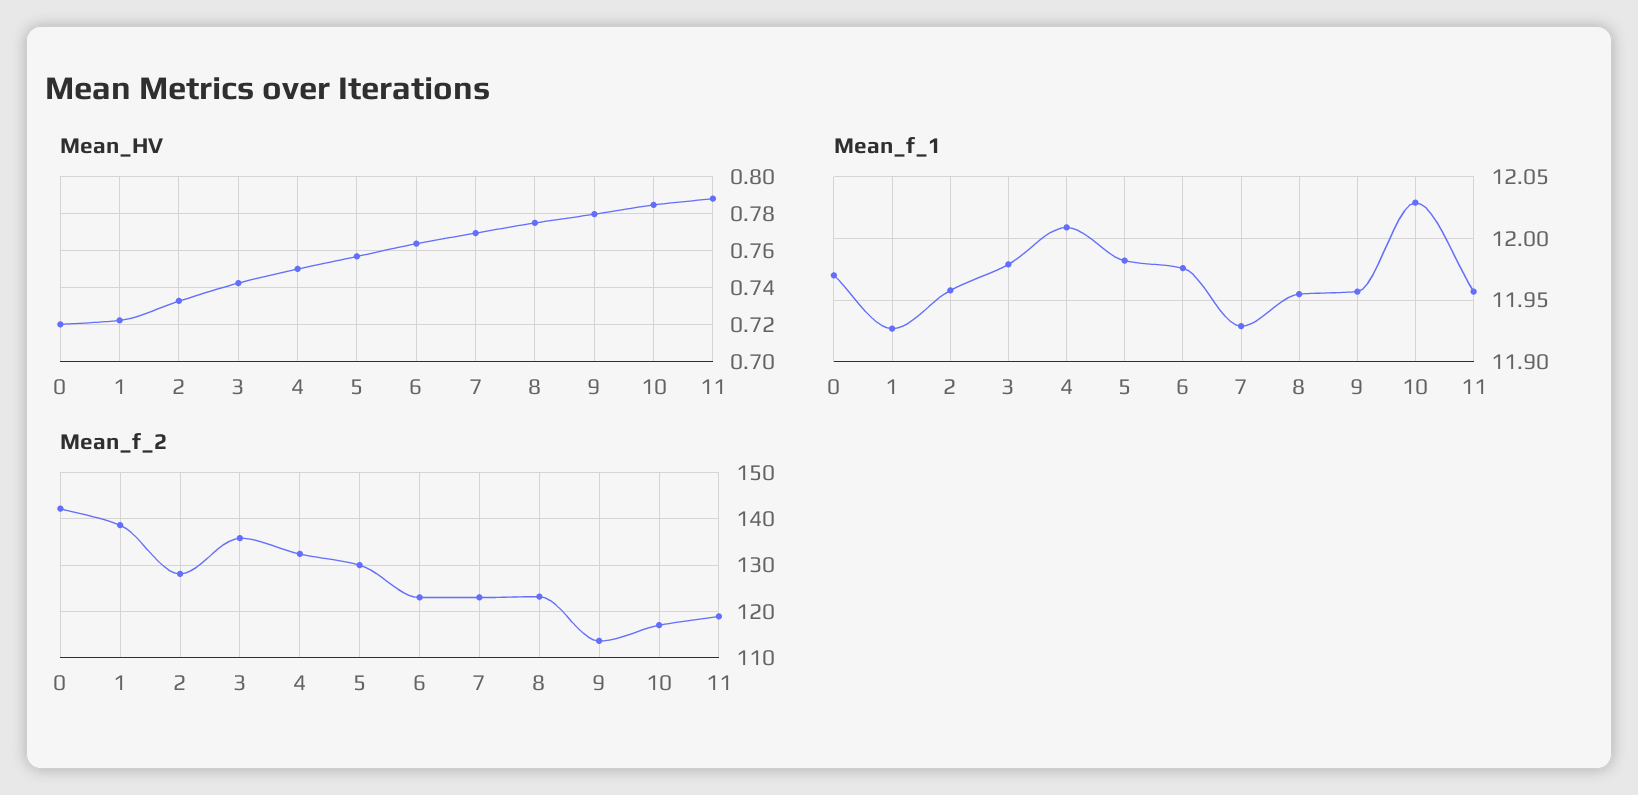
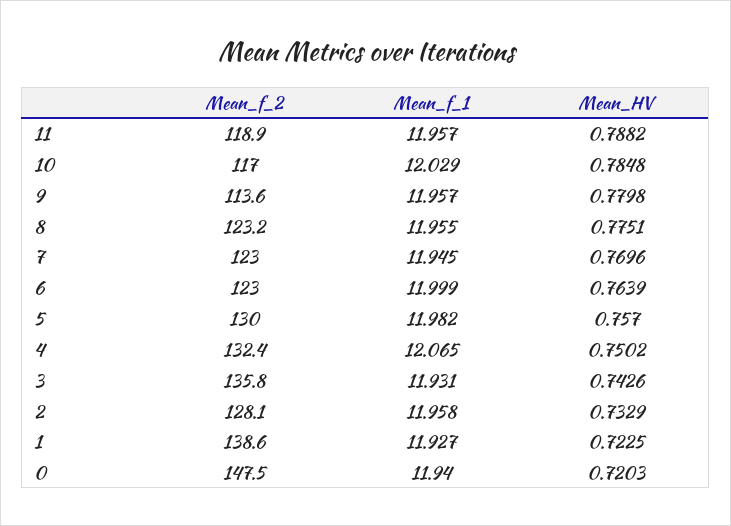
Mean_f_1, 0: 11.97 -> 11.94
Mean_f_1, 3: 11.98 -> 11.931
Mean_f_1, 4: 12.01 -> 12.065
Mean_f_1, 6: 11.975 -> 11.999
Mean_f_1, 7: 11.93 -> 11.945
Mean_f_2, 0: 142 -> 147.5

